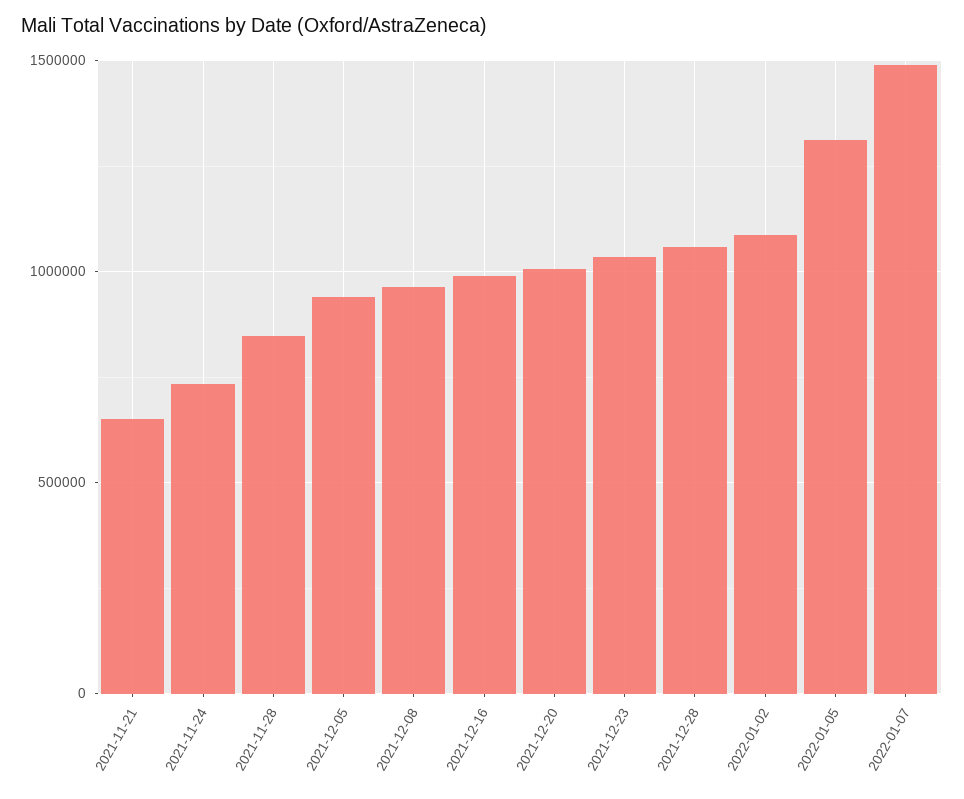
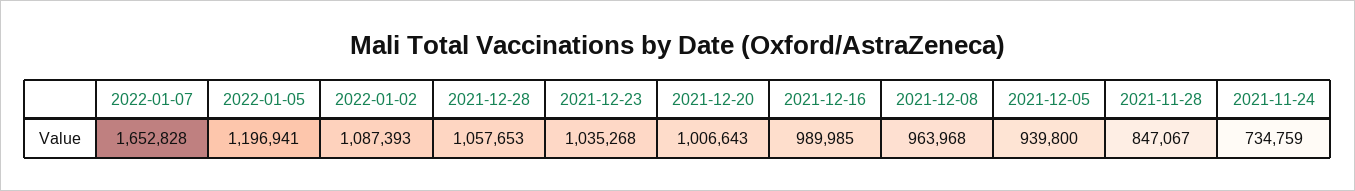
2021-11-21: 650000 -> none
2022-01-05: 1300000 -> 1196941
2022-01-07: 1500000 -> 1652828

